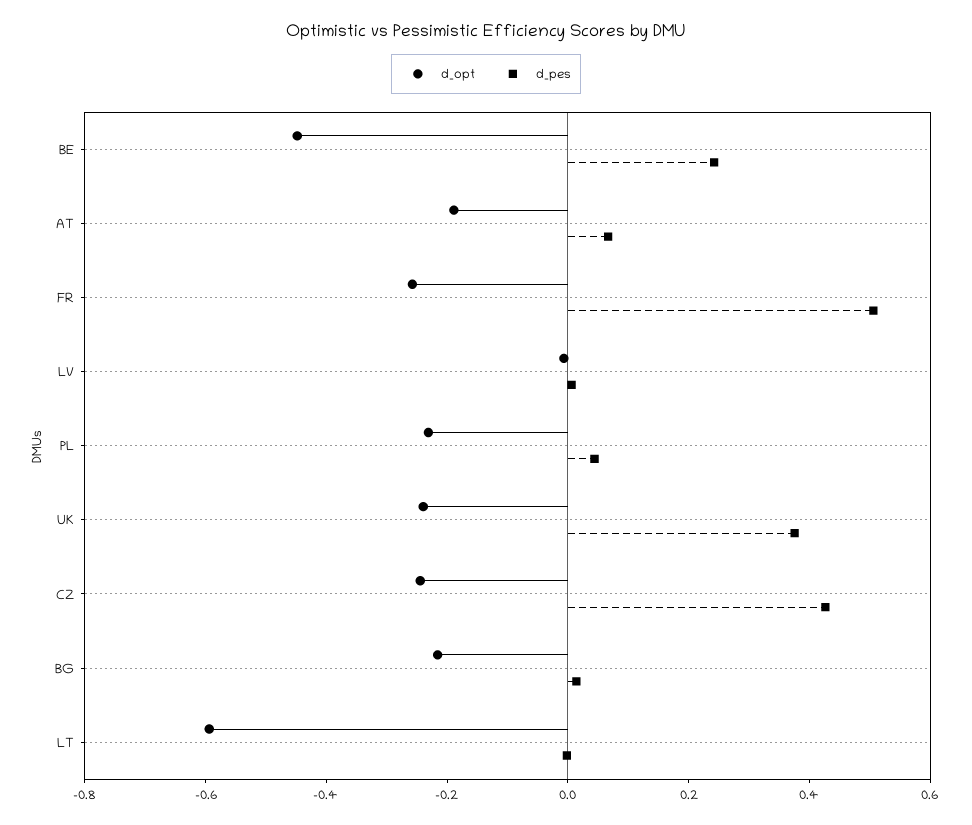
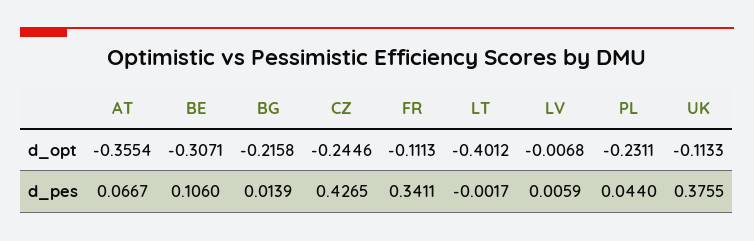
d_opt, BE: -0.45 -> -0.3071
d_pes, BE: 0.25 -> 0.106
d_opt, AT: -0.2 -> -0.3554
d_opt, FR: -0.25 -> -0.1113
d_pes, FR: 0.5 -> 0.3411
d_opt, UK: -0.25 -> -0.1133
d_opt, LT: -0.6 -> -0.4012

